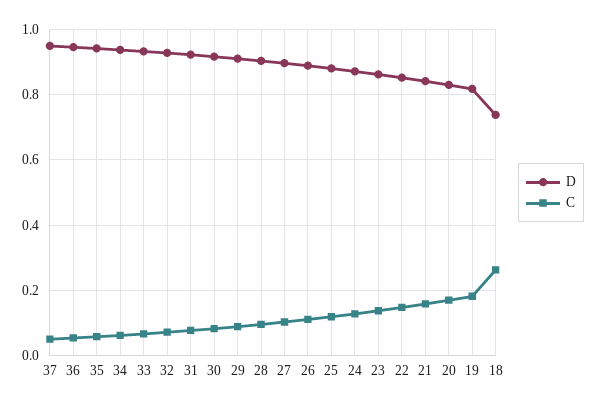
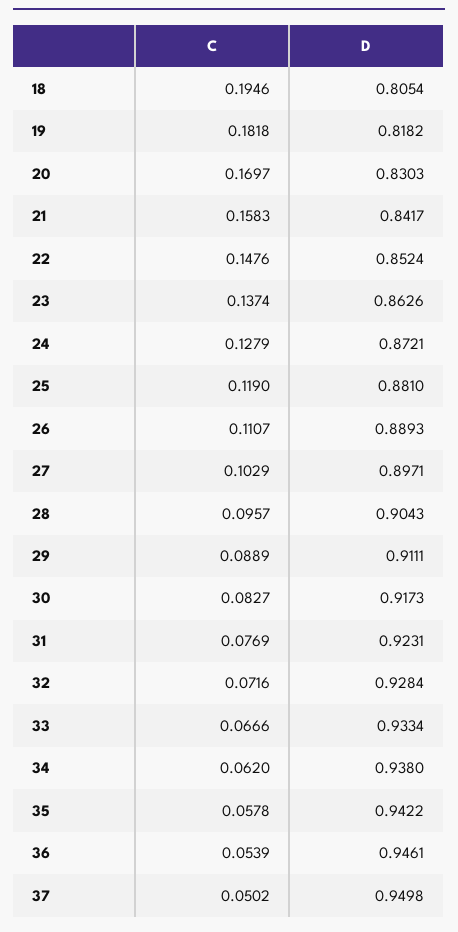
D, 18: 0.74 -> 0.8054
C, 18: 0.26 -> 0.1946

